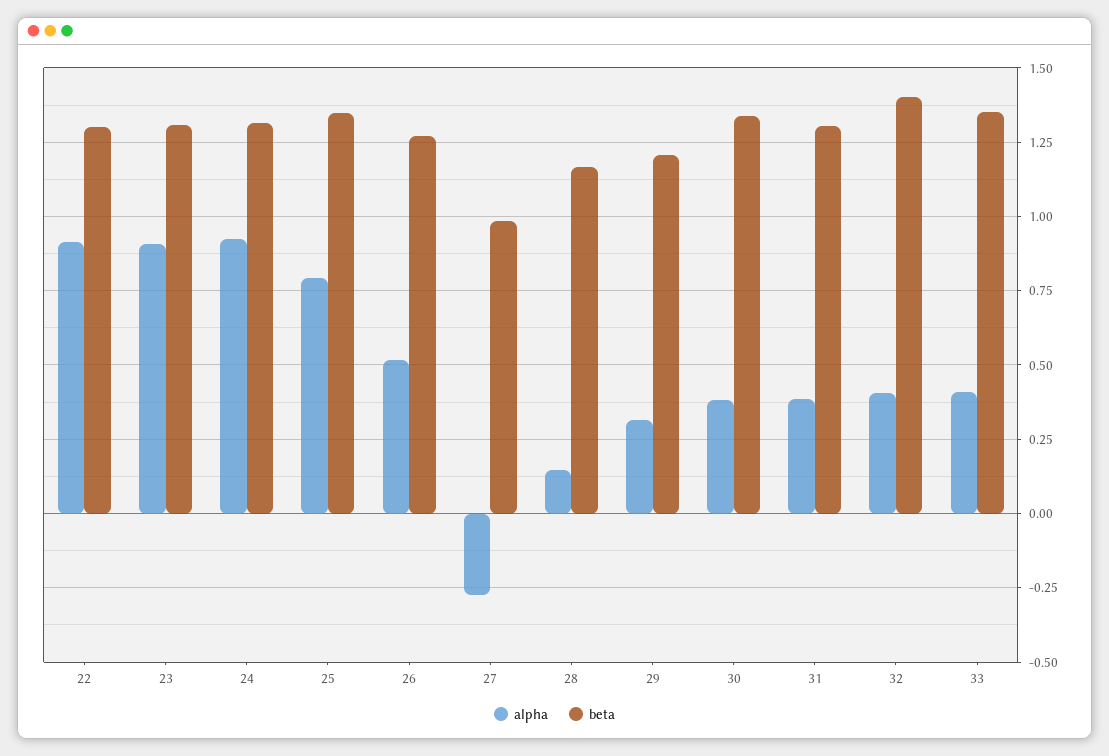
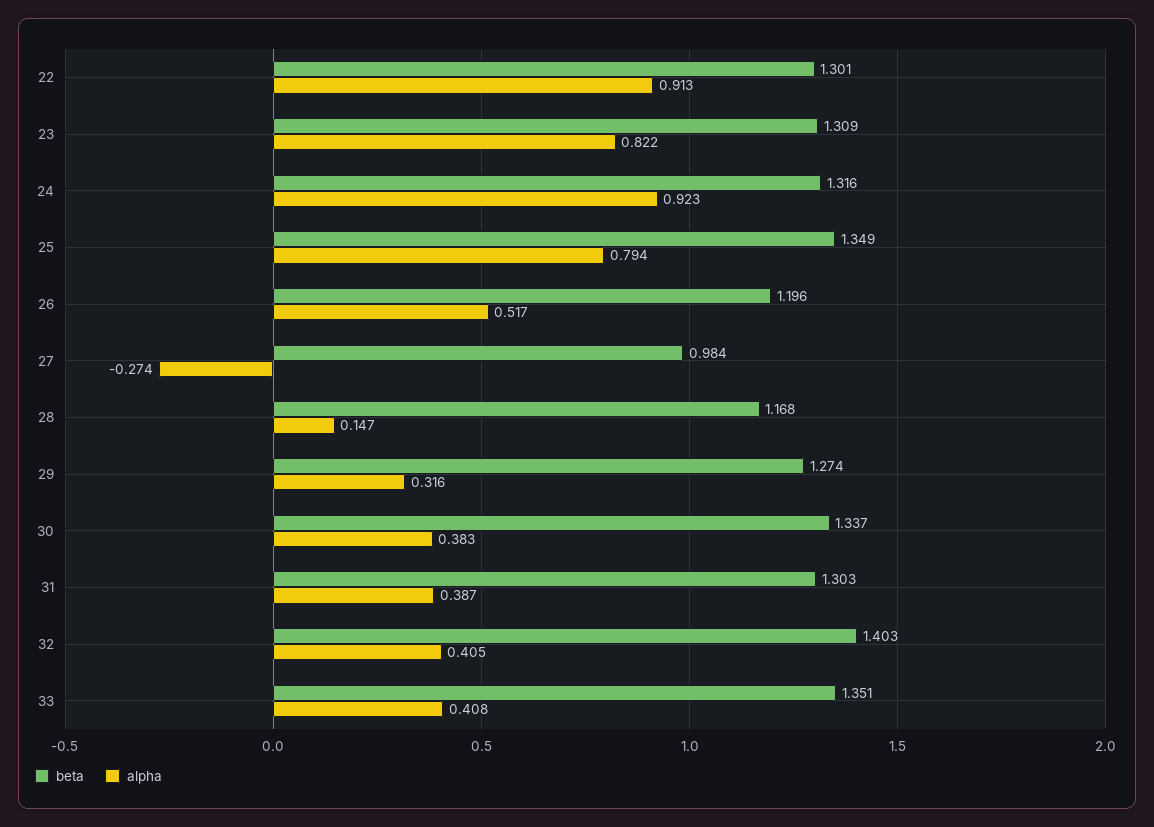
alpha, 23: 0.9 -> 0.822
beta, 26: 1.275 -> 1.196
beta, 29: 1.2 -> 1.274

